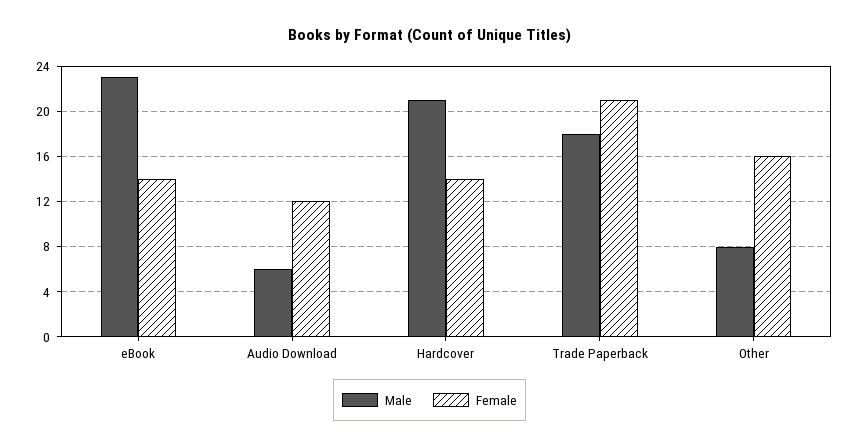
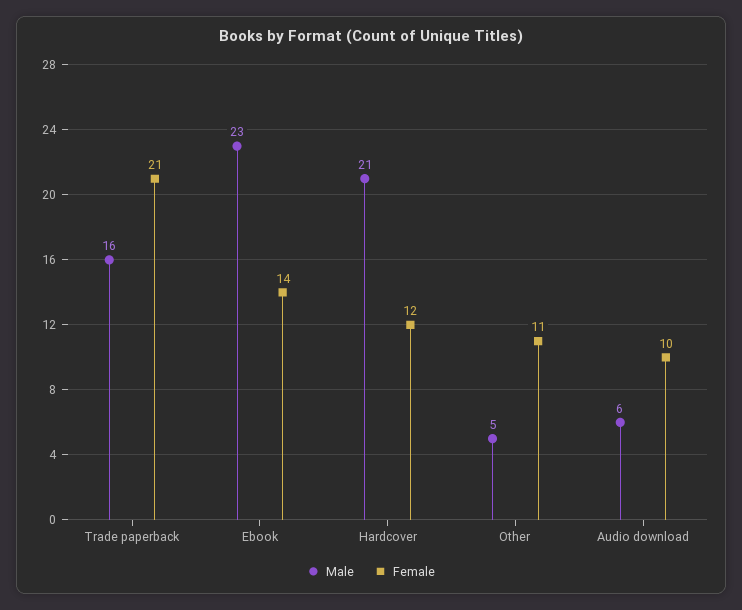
Female, Audio Download: 12 -> 10
Female, Hardcover: 14 -> 12
Male, Trade Paperback: 18 -> 16
Male, Other: 8 -> 5
Female, Other: 16 -> 11

